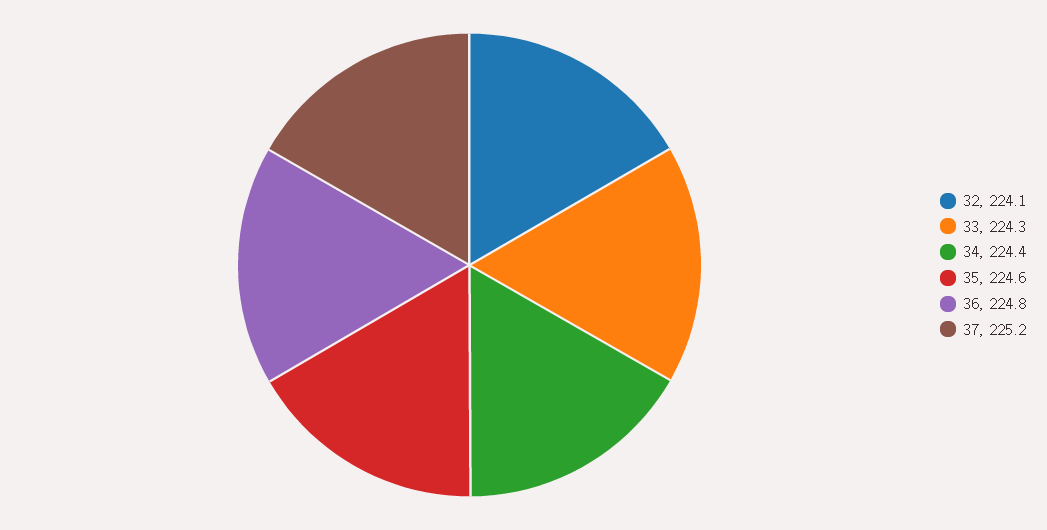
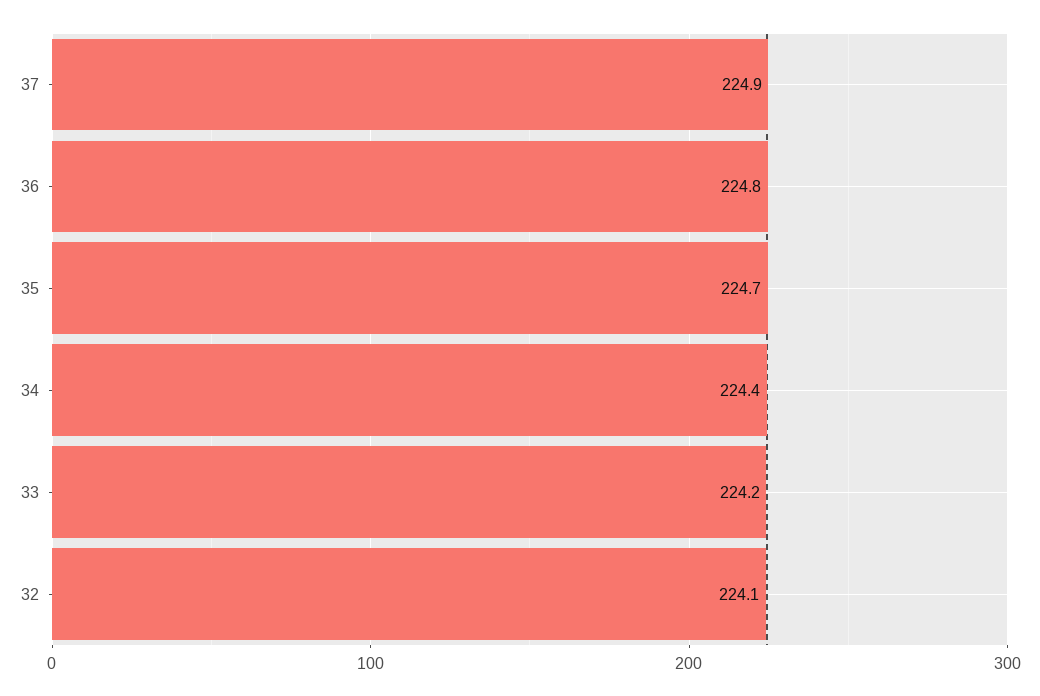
33: 224.3 -> 224.2
35: 224.6 -> 224.7
37: 225.2 -> 224.9

